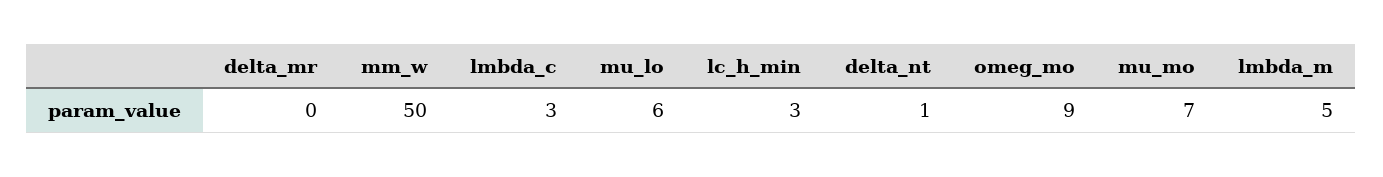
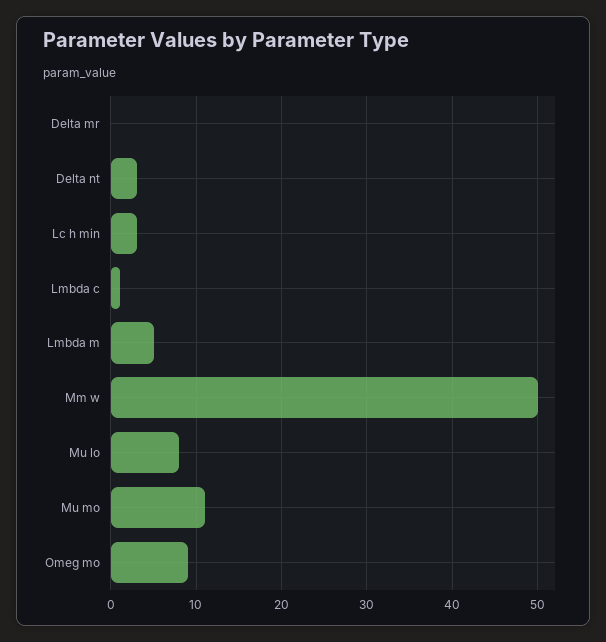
lmbda_c: 3 -> 1
mu_lo: 6 -> 8
delta_nt: 1 -> 3
mu_mo: 7 -> 11

